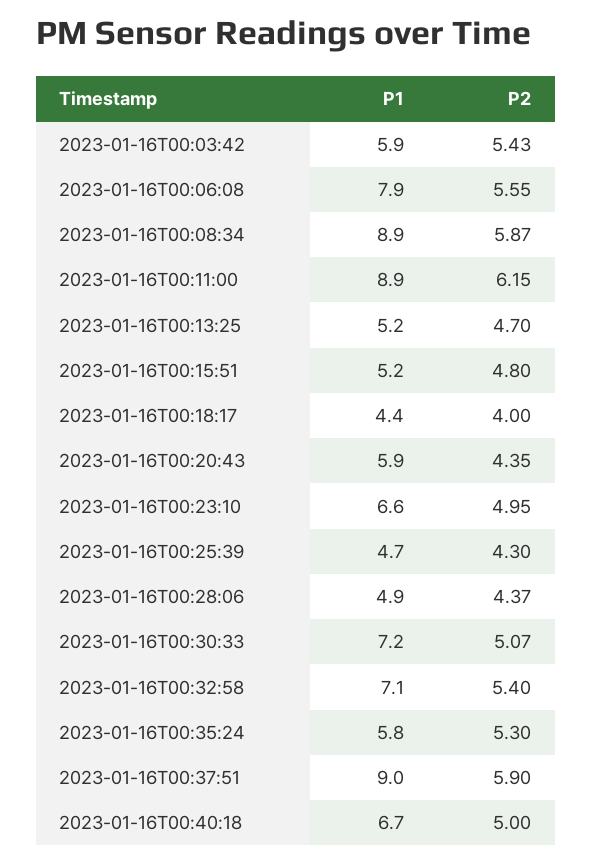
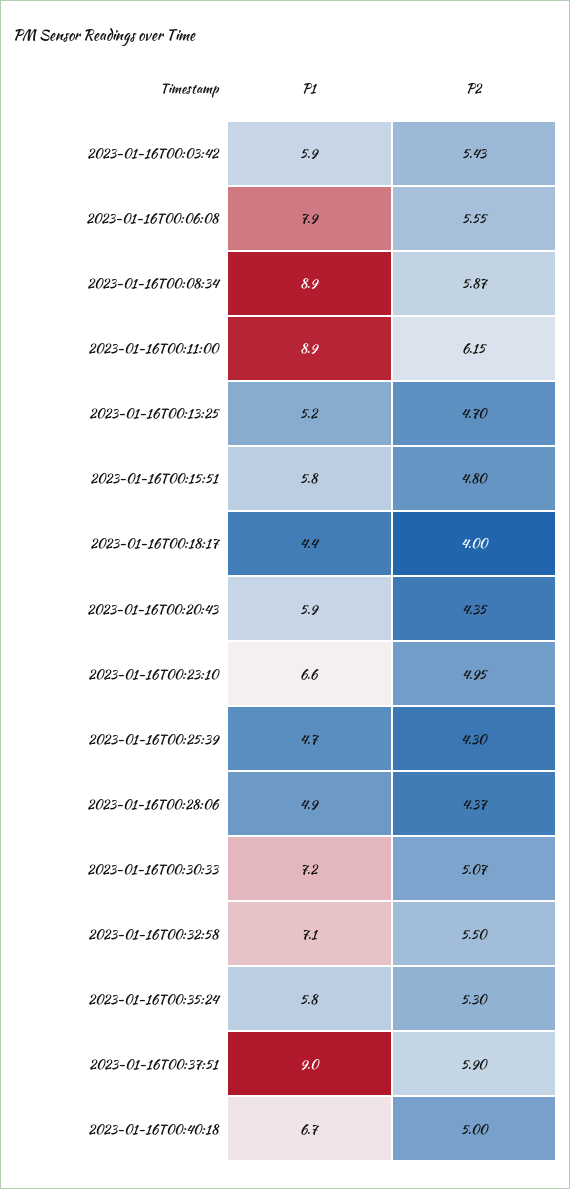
P1, 2023-01-16T00:15:51: 5.2 -> 5.8
P2, 2023-01-16T00:32:58: 5.4 -> 5.5

